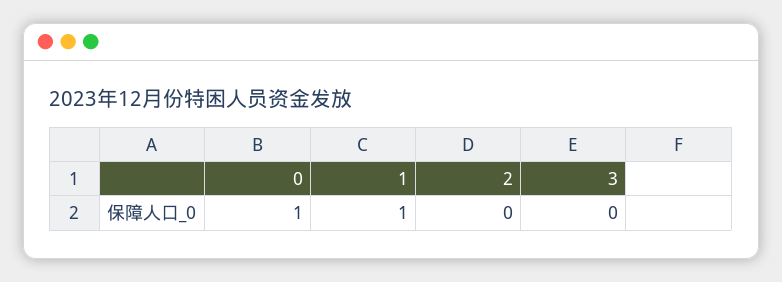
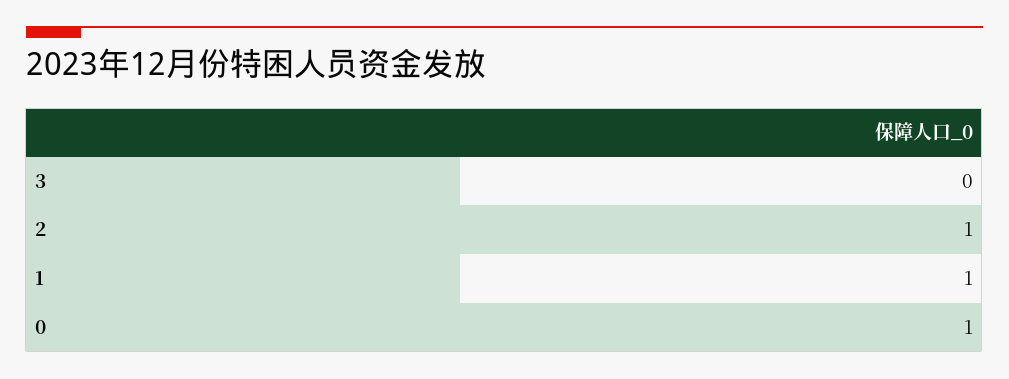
2: 0 -> 1

